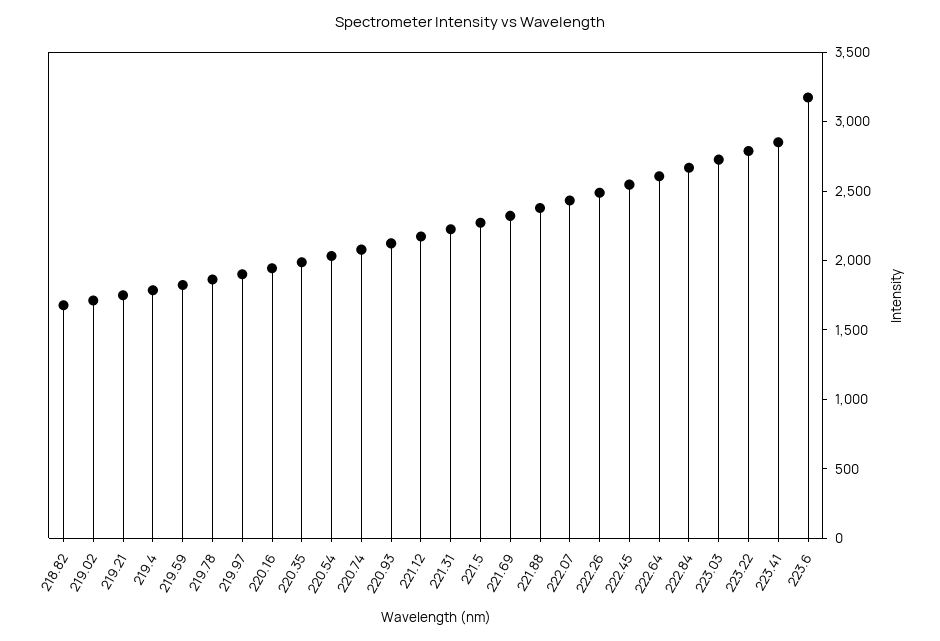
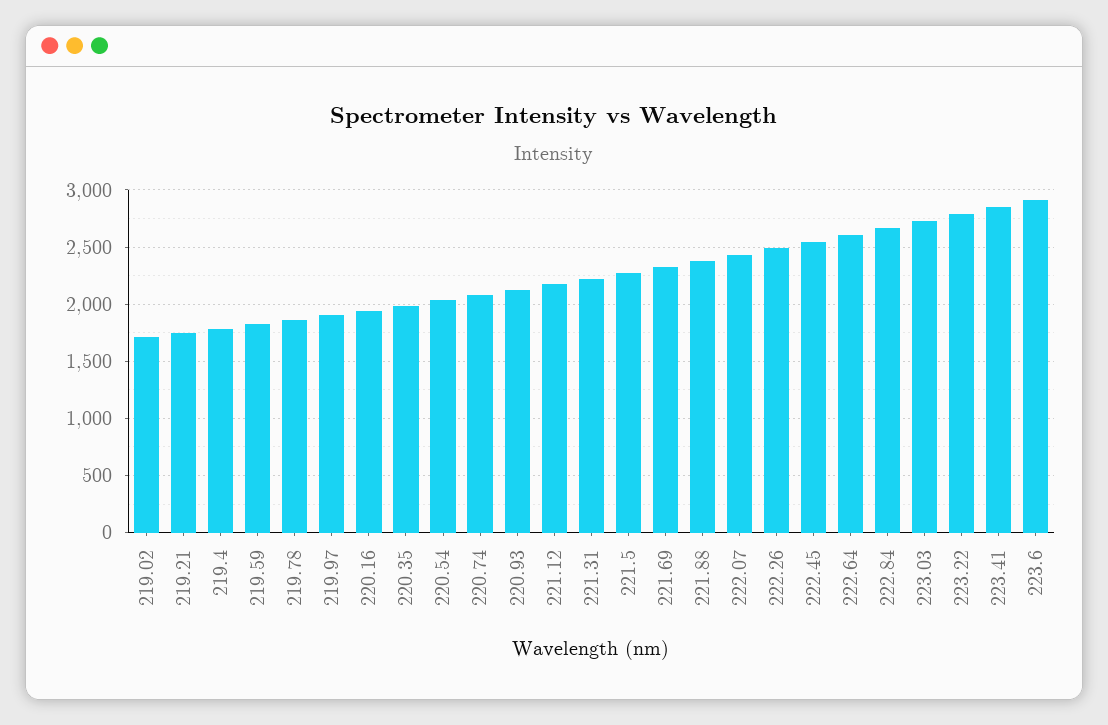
218.82: 1700 -> none
223.6: 3200 -> 2900

